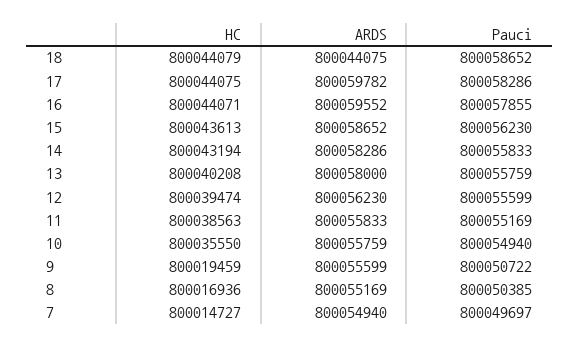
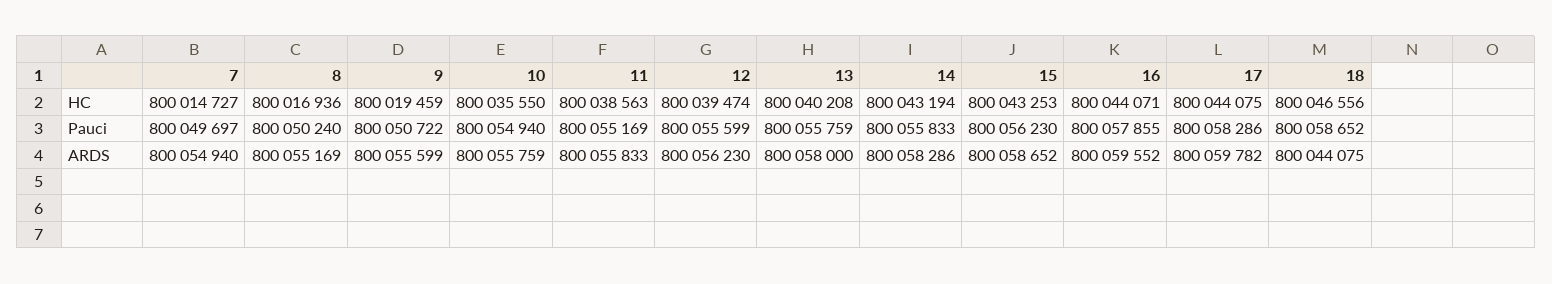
HC, 18: 800044079 -> 800046556
HC, 15: 800043613 -> 800043253
Pauci, 8: 800050385 -> 800050240

